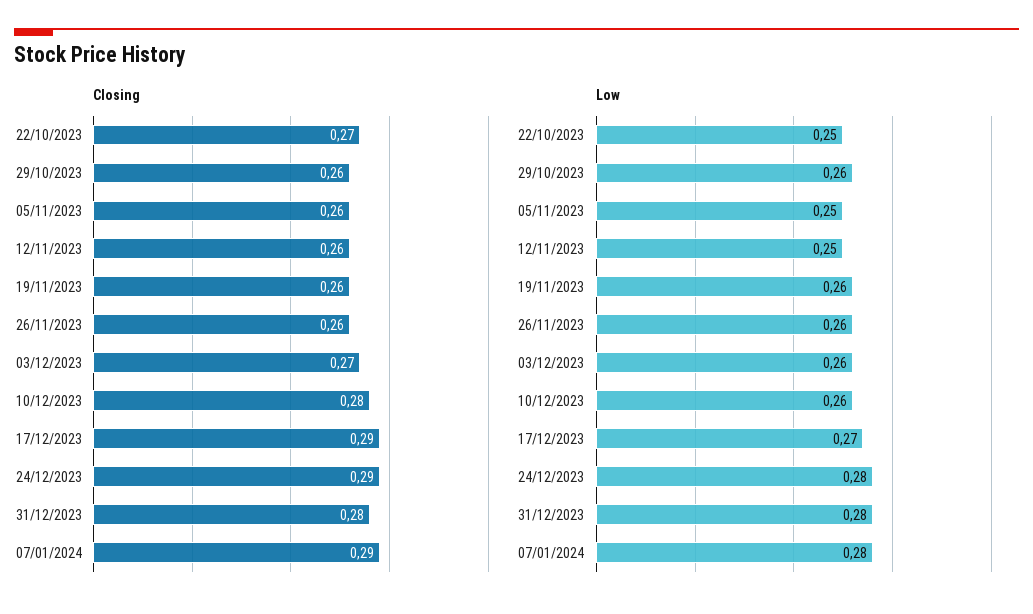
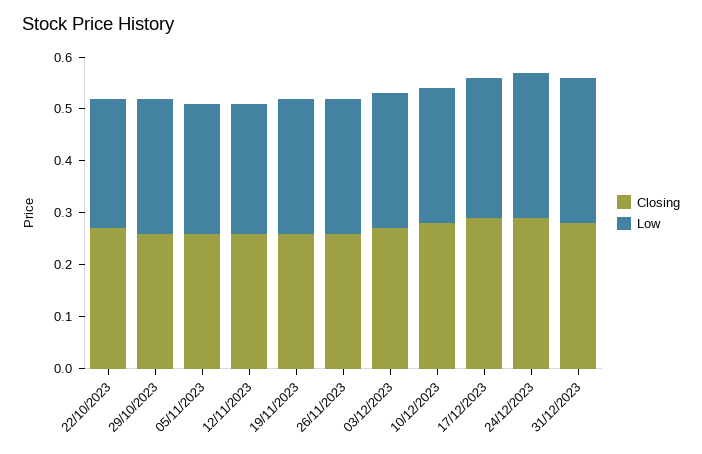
Closing, 07/01/2024: 0.29 -> none
Low, 07/01/2024: 0.28 -> none

